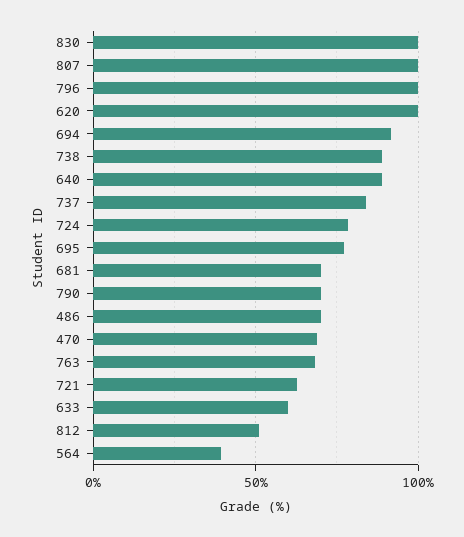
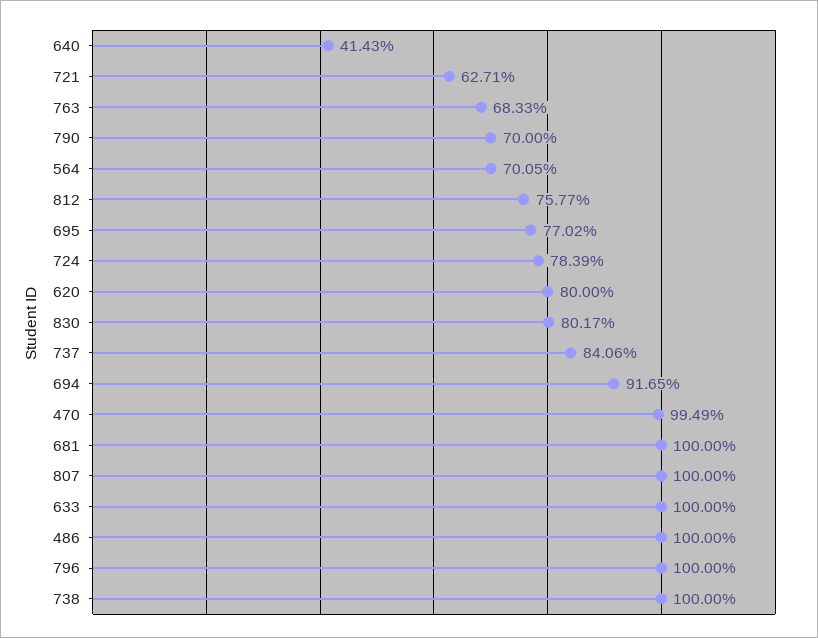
830: 100 -> 80.17
620: 100 -> 80
738: 90 -> 100
640: 90 -> 41.43
681: 70 -> 100
486: 70 -> 100
470: 70 -> 99.49
633: 60 -> 100
812: 50 -> 75.77
564: 40 -> 70.05

